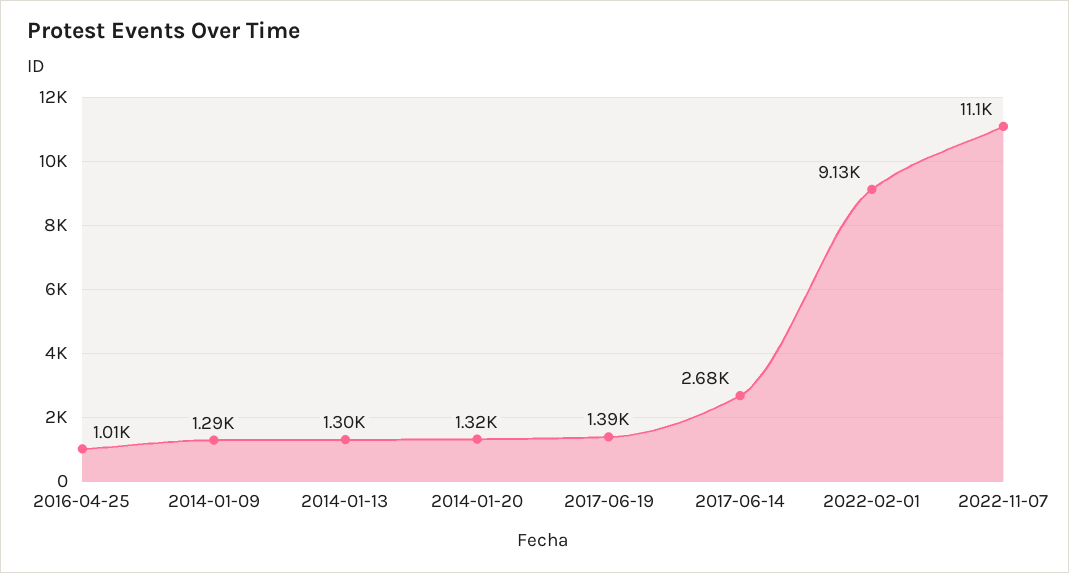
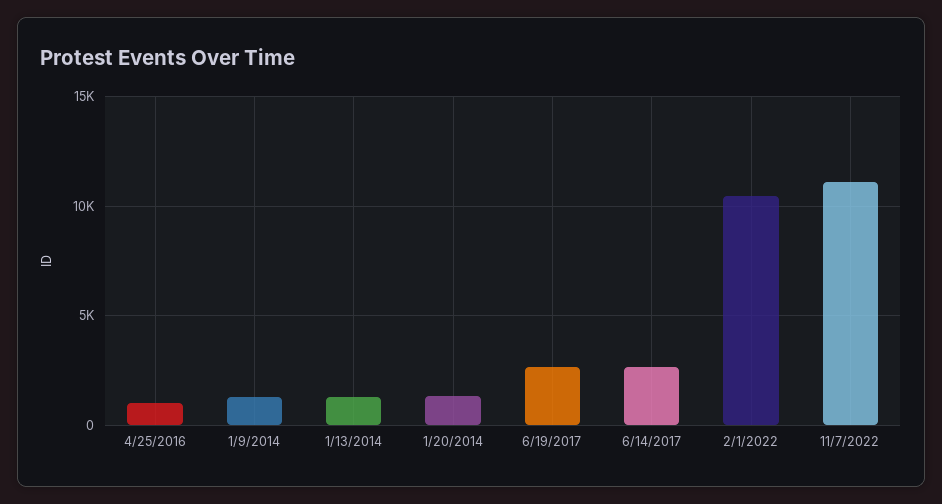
2017-06-19: 1390 -> 2500
2022-02-01: 9130 -> 10500

